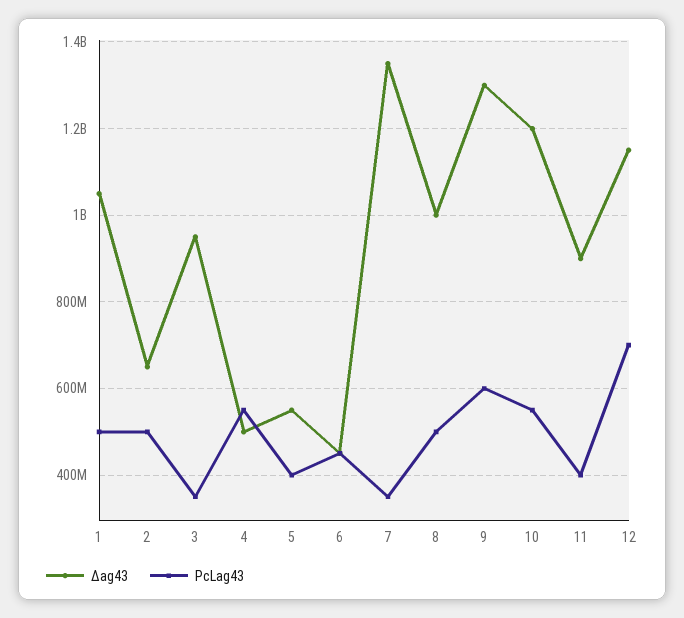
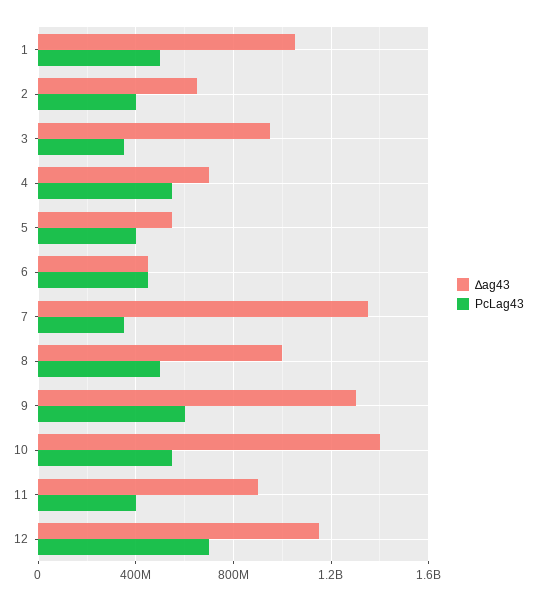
PcLag43, 2: 500000000 -> 400000000
∆ag43, 4: 500000000 -> 700000000
∆ag43, 10: 1200000000 -> 1400000000

